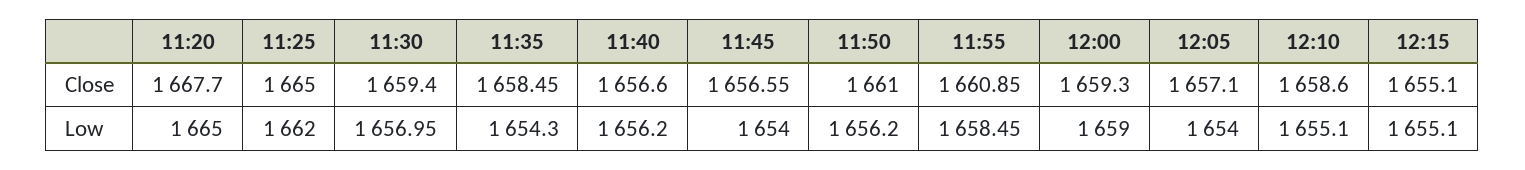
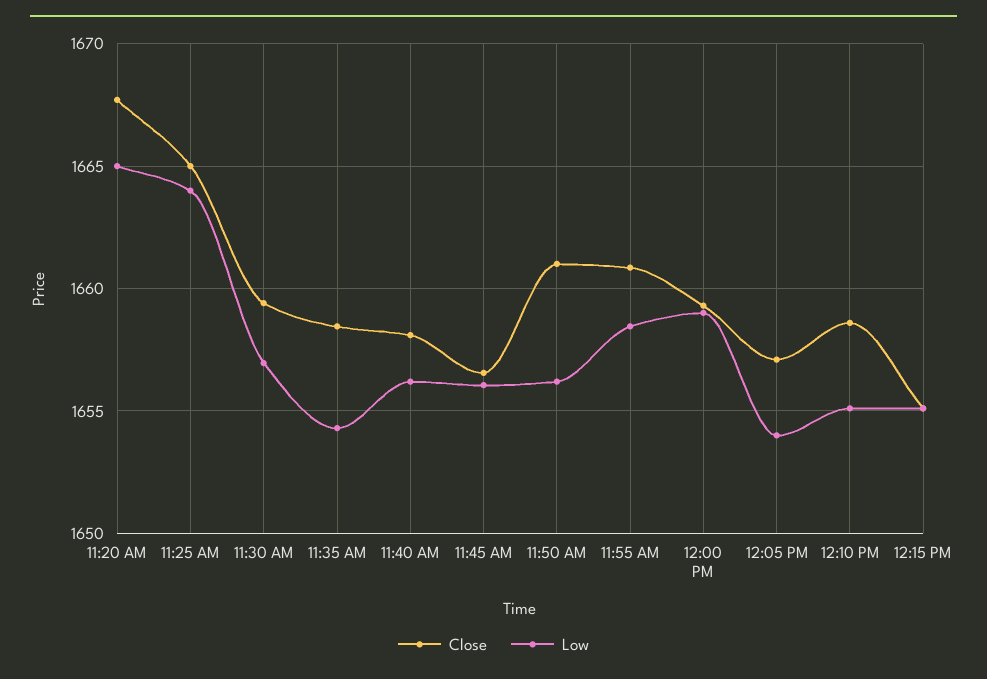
Close, 11:40: 1656.6 -> 1658
Low, 11:25: 1662 -> 1664
Low, 11:45: 1654 -> 1656

